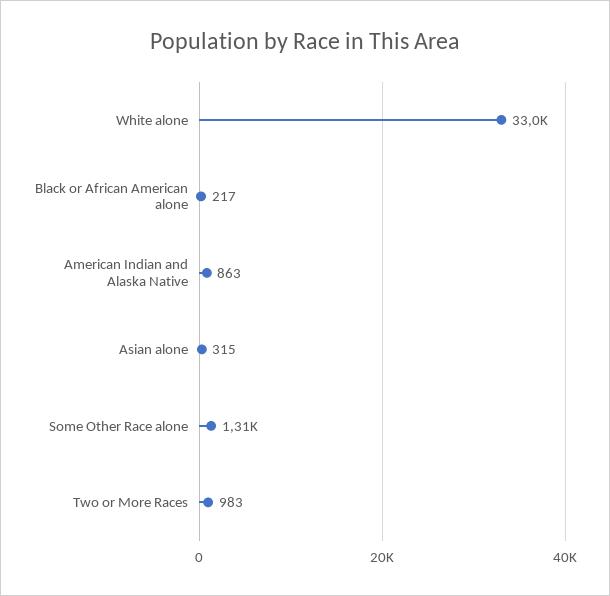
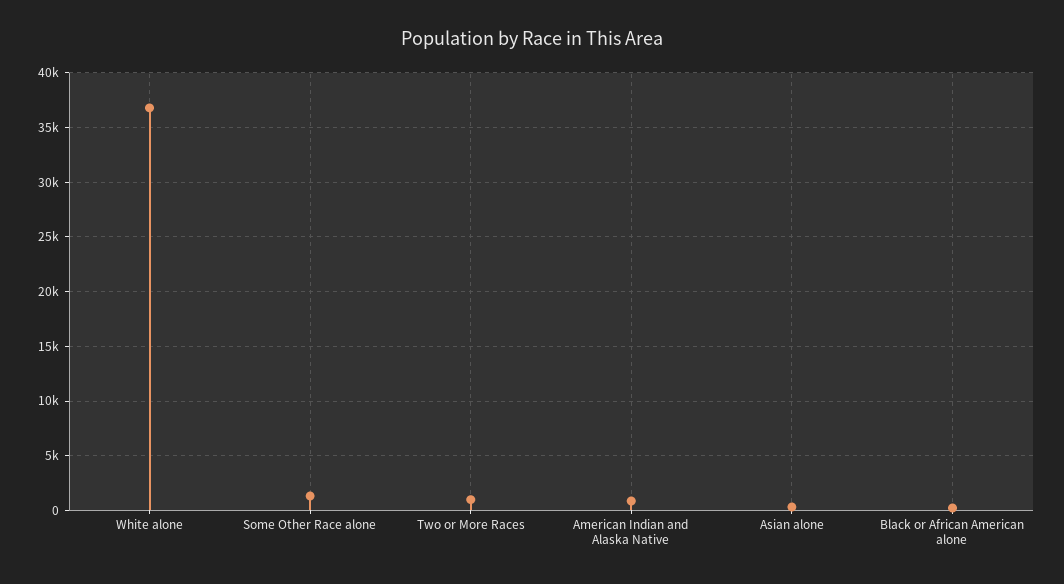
White alone: 33000 -> 37000

